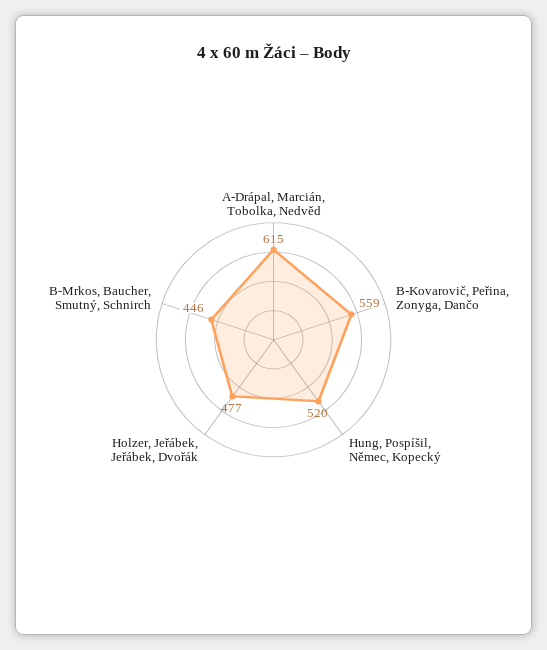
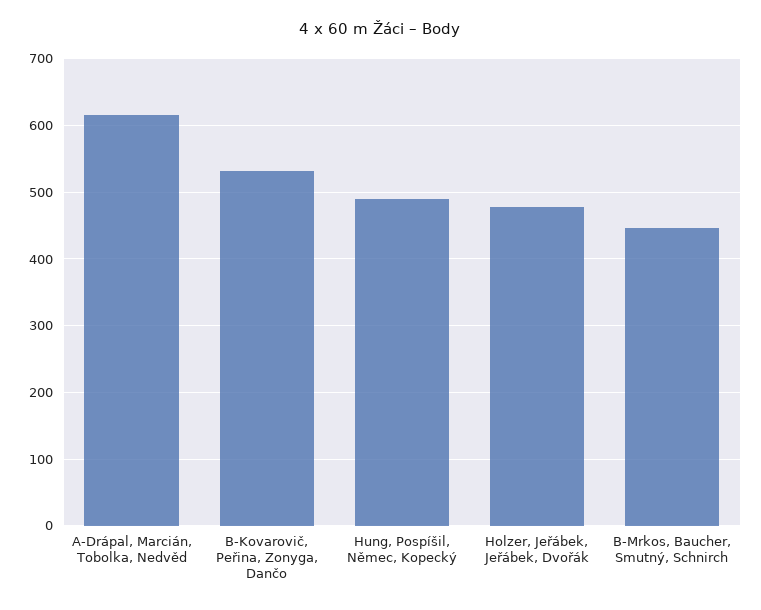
B-Kovarovič, Peřina, Zonyga, Dančo: 559 -> 530
Hung, Pospíšil, Němec, Kopecký: 520 -> 490

